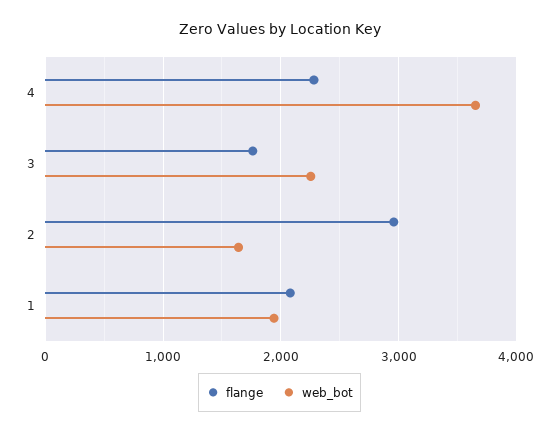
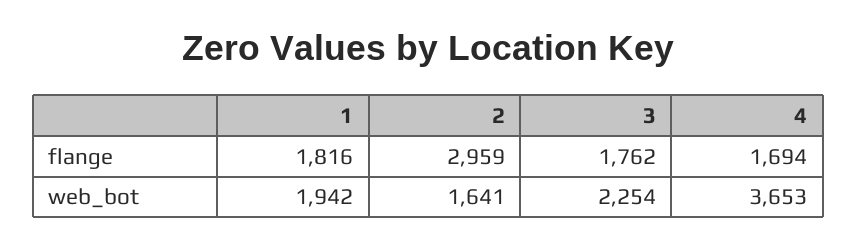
flange, 4: 2300 -> 1694
flange, 1: 2100 -> 1816

